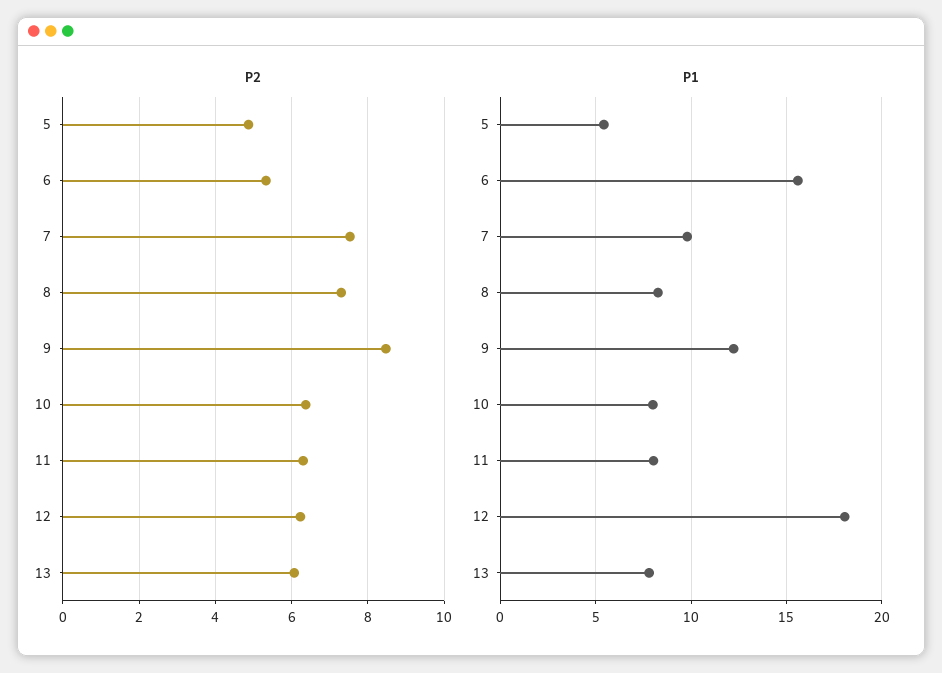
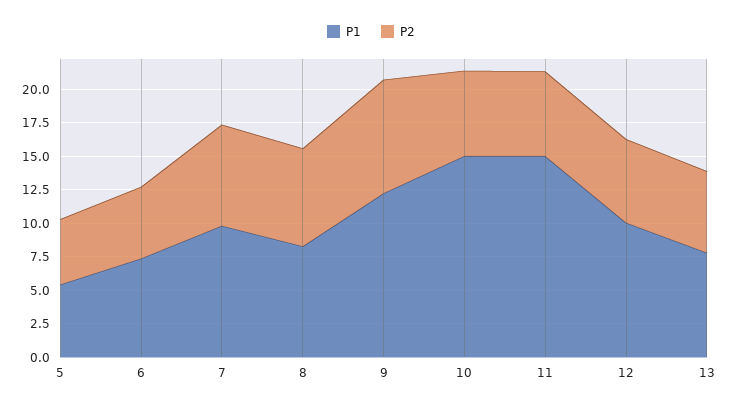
P1, 6: 15.5 -> 7.5
P1, 10: 8 -> 15
P1, 11: 8 -> 15
P1, 12: 18 -> 10

